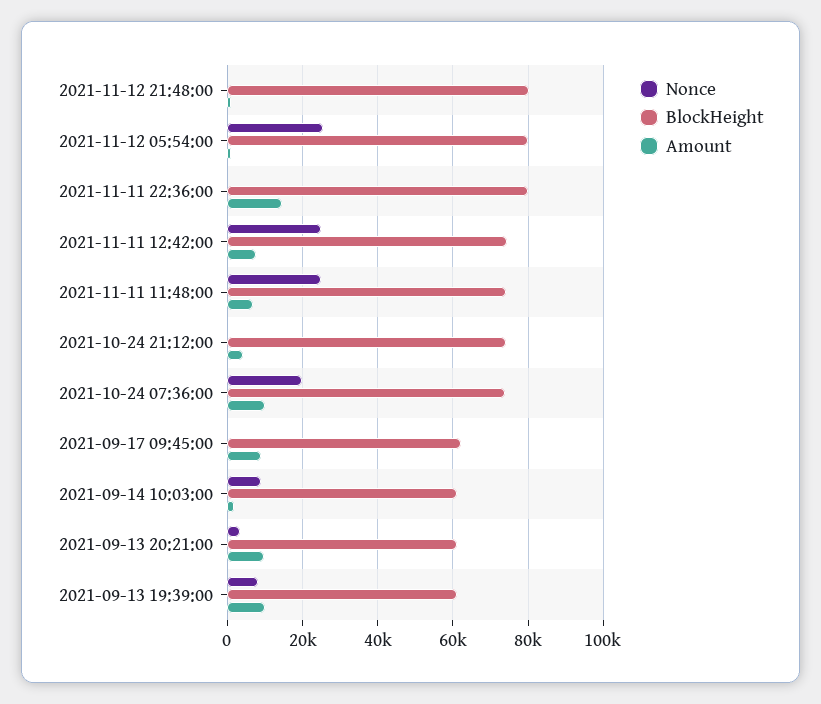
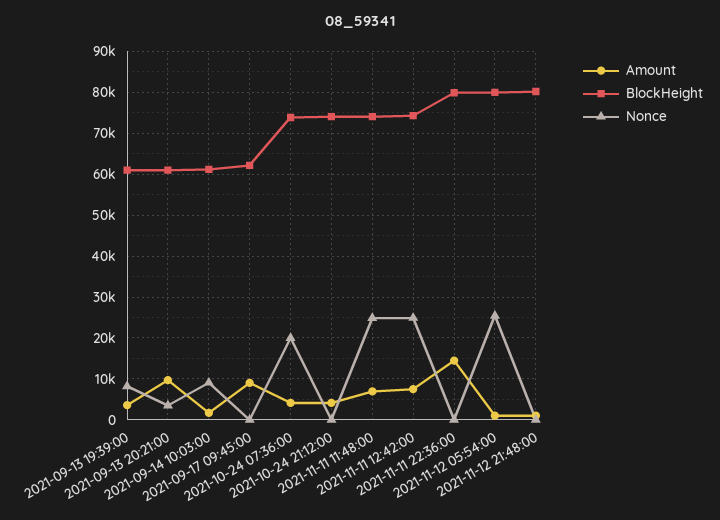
Amount, 2021-10-24 07:36:00: 10000 -> 4000
Amount, 2021-09-13 19:39:00: 10000 -> 4000

